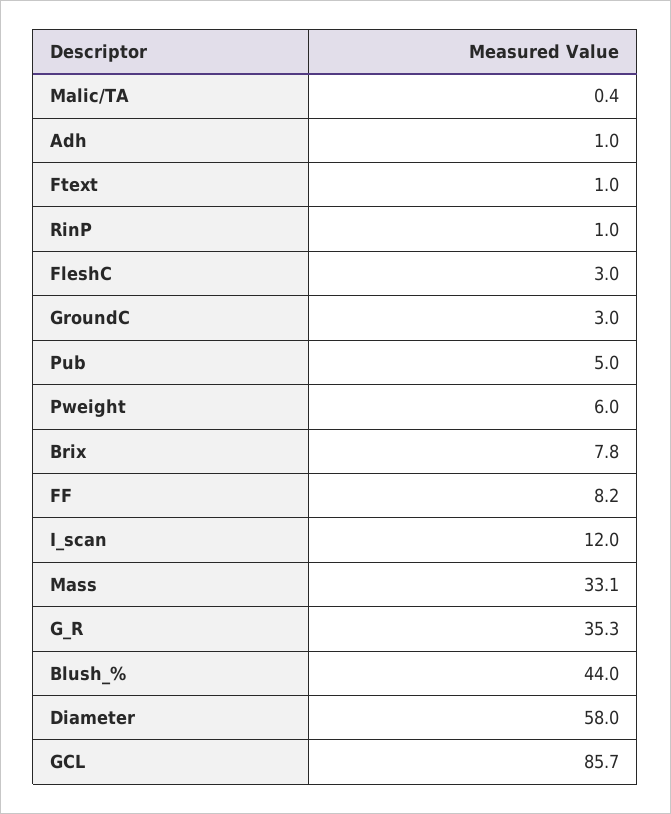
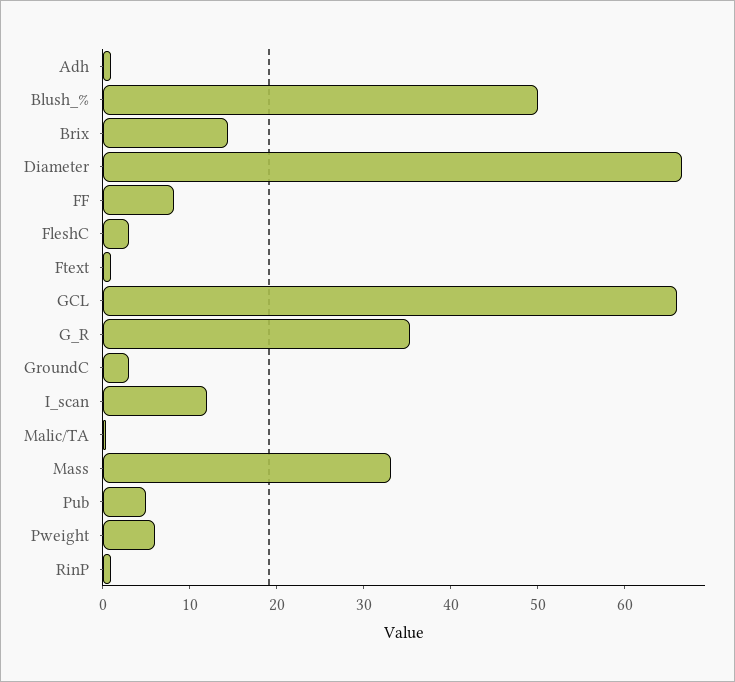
Brix: 7.8 -> 14
Blush_%: 44 -> 50
Diameter: 58 -> 66
GCL: 85.7 -> 66

